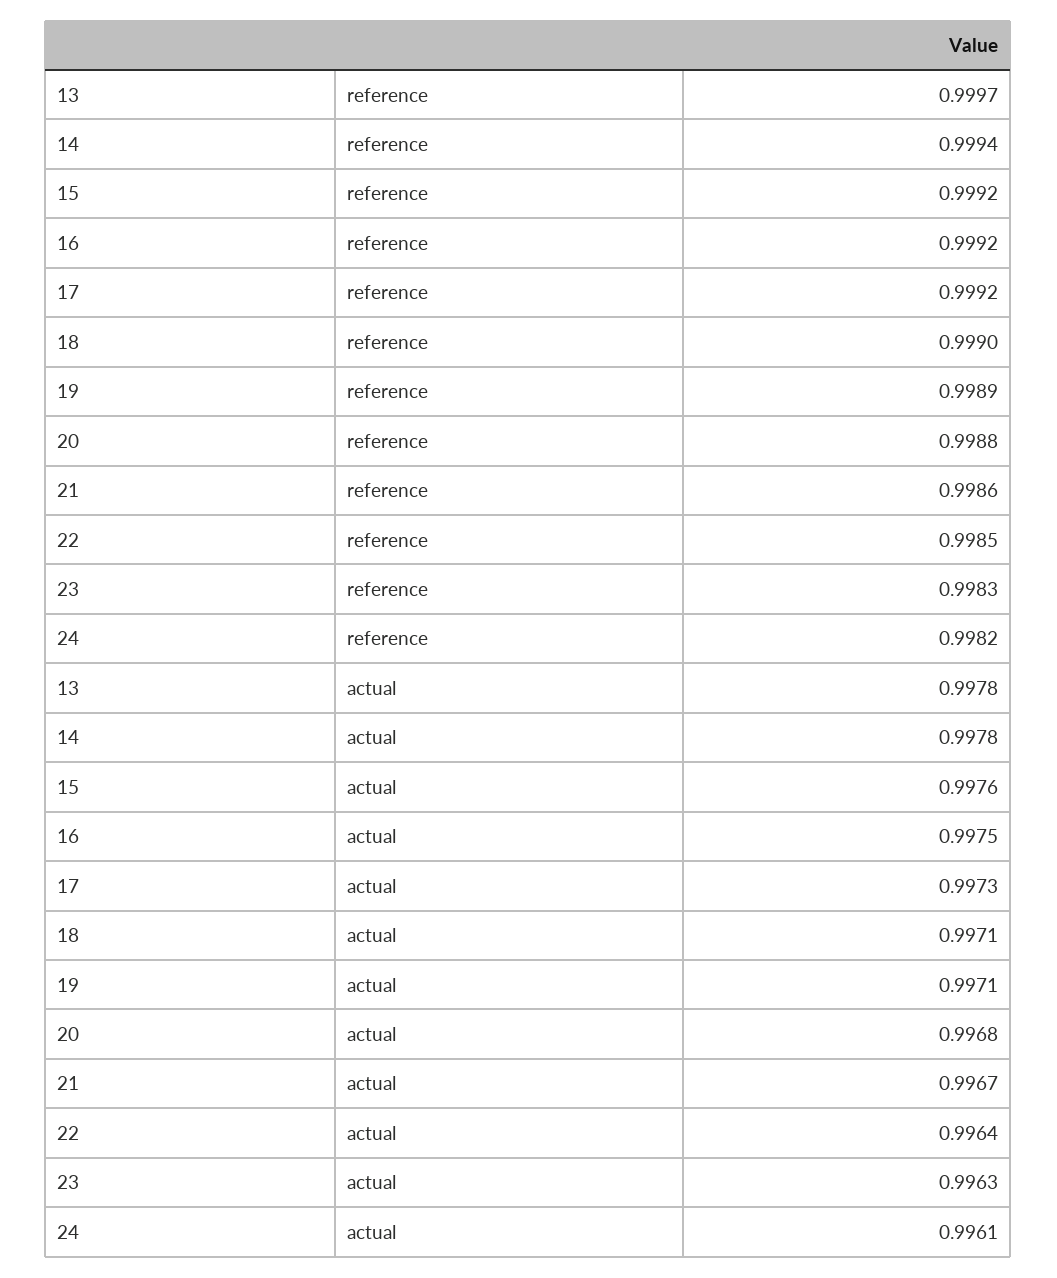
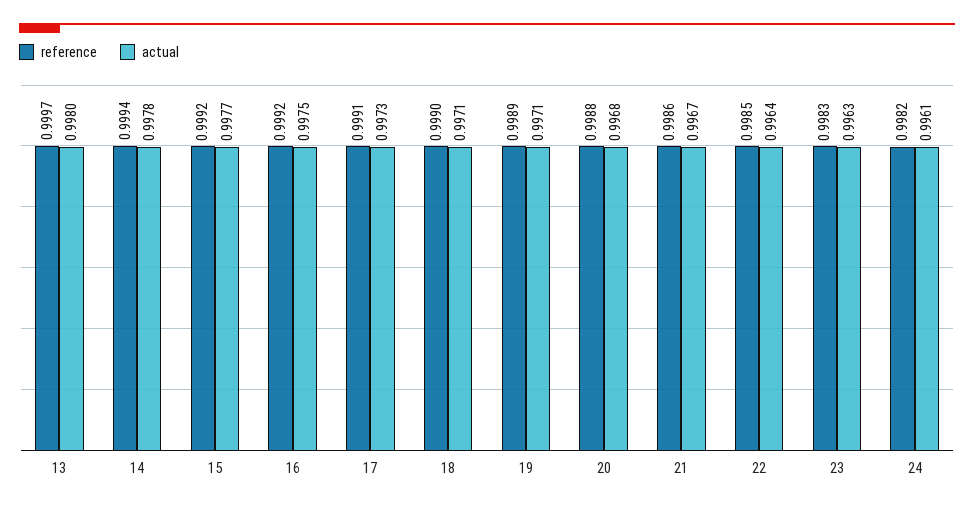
reference, 17: 0.9992 -> 0.9991
actual, 13: 0.9978 -> 0.998
actual, 15: 0.9976 -> 0.9977

